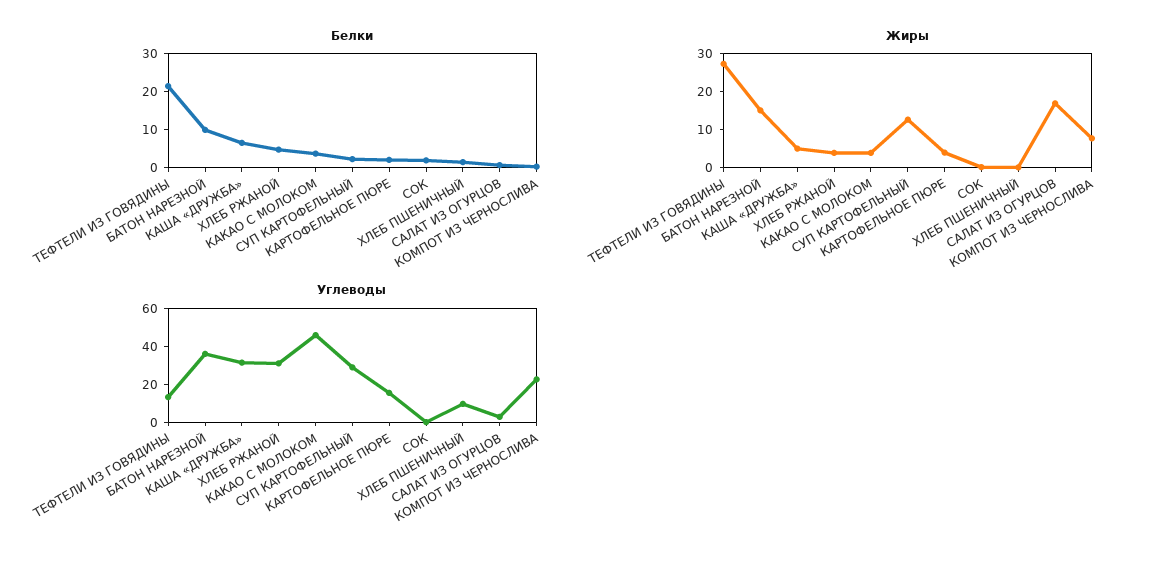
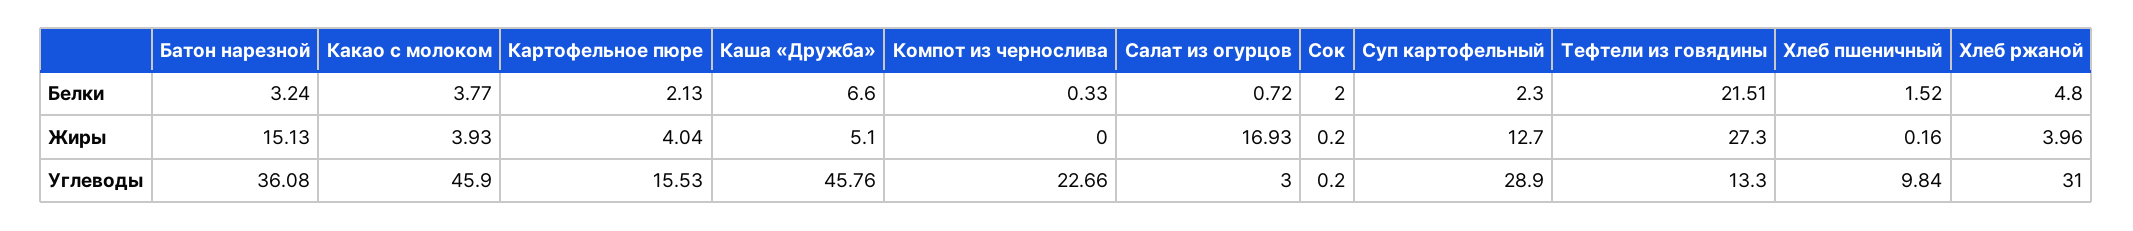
Белки, БАТОН НАРЕЗНОЙ: 10 -> 3.24
Жиры, КОМПОТ ИЗ ЧЕРНОСЛИВА: 7.5 -> 0
Углеводы, КАША «ДРУЖБА»: 30 -> 45.76

